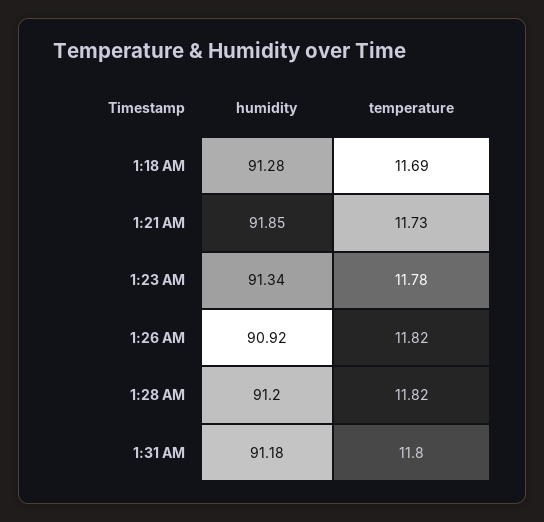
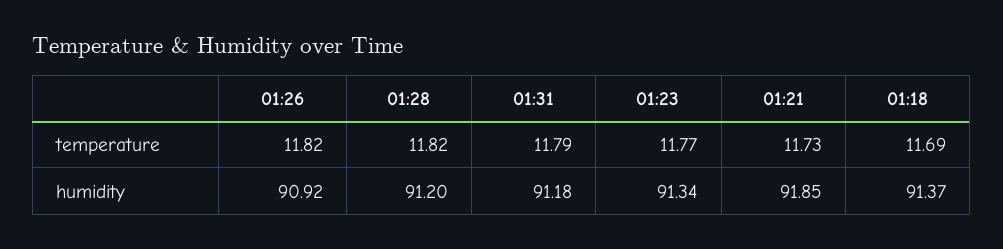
humidity, 1:18 AM: 91.28 -> 91.37
temperature, 1:23 AM: 11.78 -> 11.77
temperature, 1:31 AM: 11.8 -> 11.79

